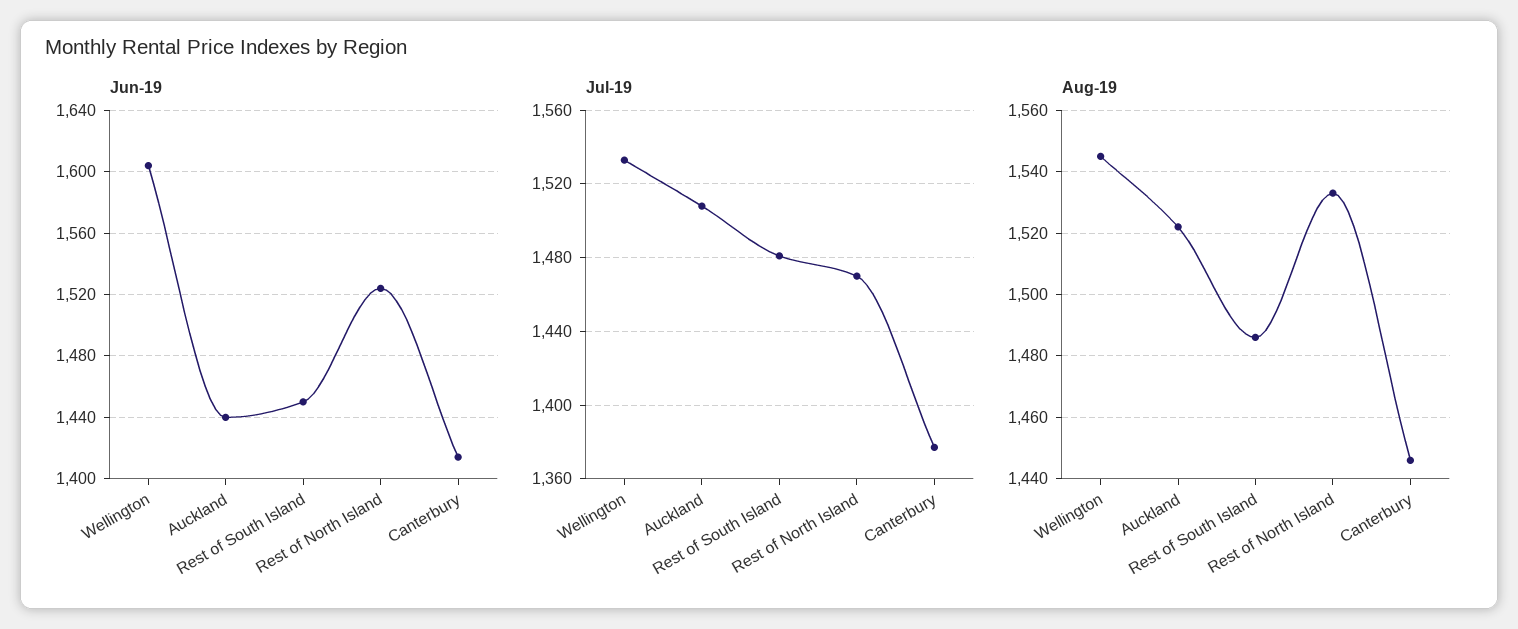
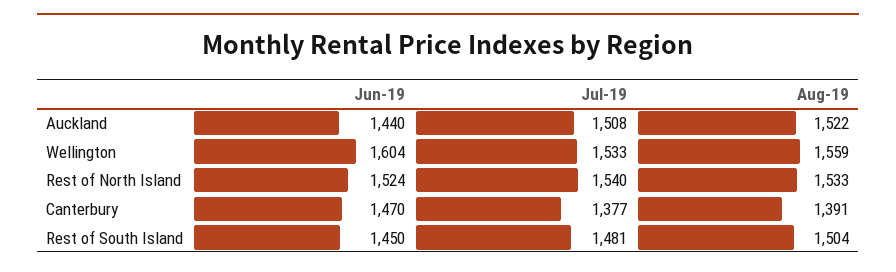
Jun-19, Canterbury: 1415 -> 1470
Jul-19, Rest of North Island: 1470 -> 1540
Aug-19, Wellington: 1545 -> 1559
Aug-19, Rest of South Island: 1485 -> 1504
Aug-19, Canterbury: 1445 -> 1391

